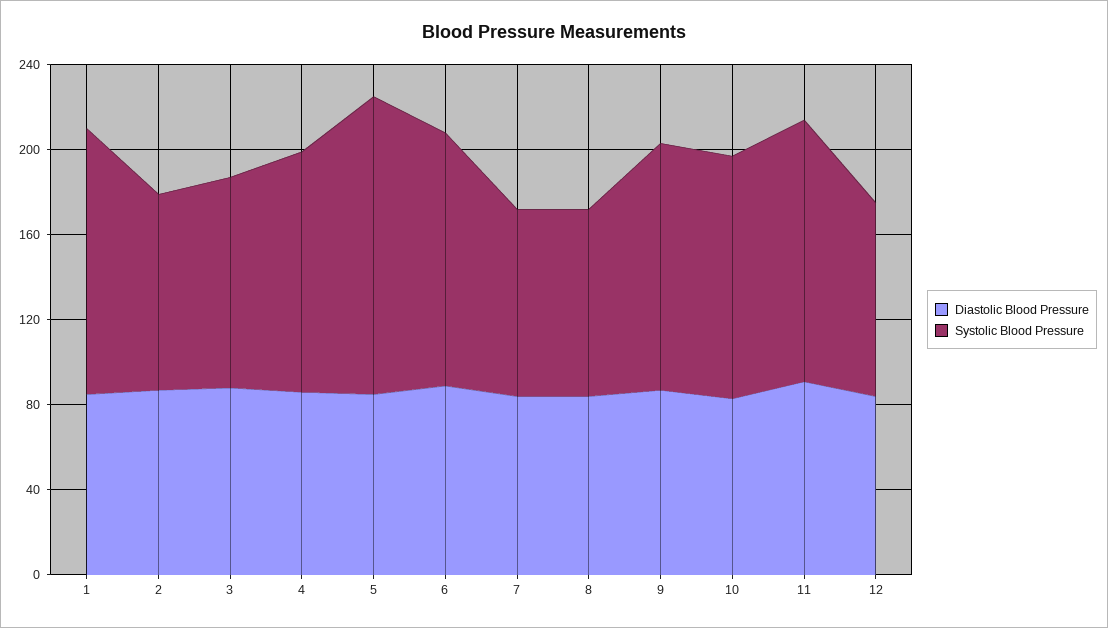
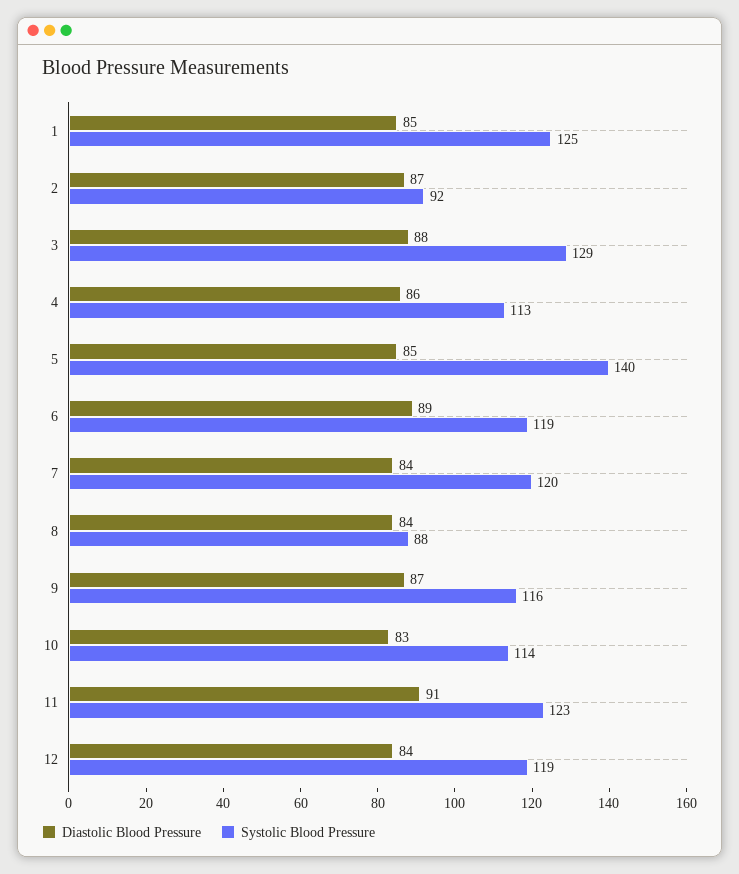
Systolic Blood Pressure, 3: 100 -> 129
Systolic Blood Pressure, 7: 90 -> 120
Systolic Blood Pressure, 12: 90 -> 119

